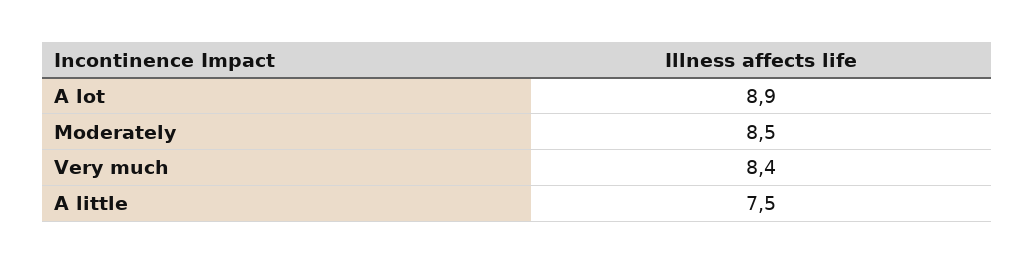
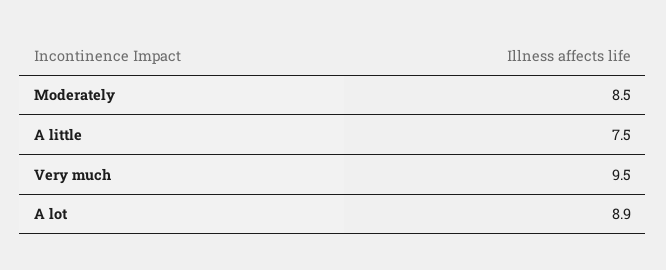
Very much: 8.4 -> 9.5

